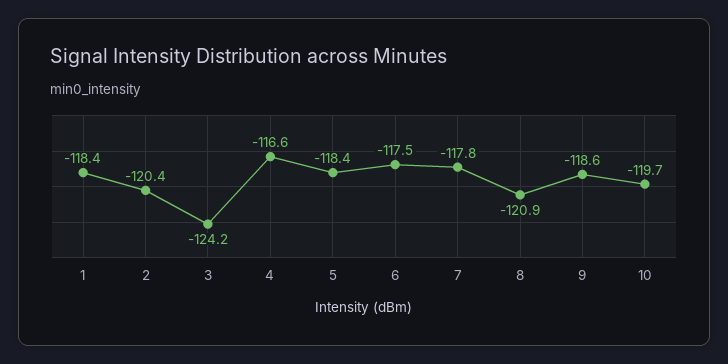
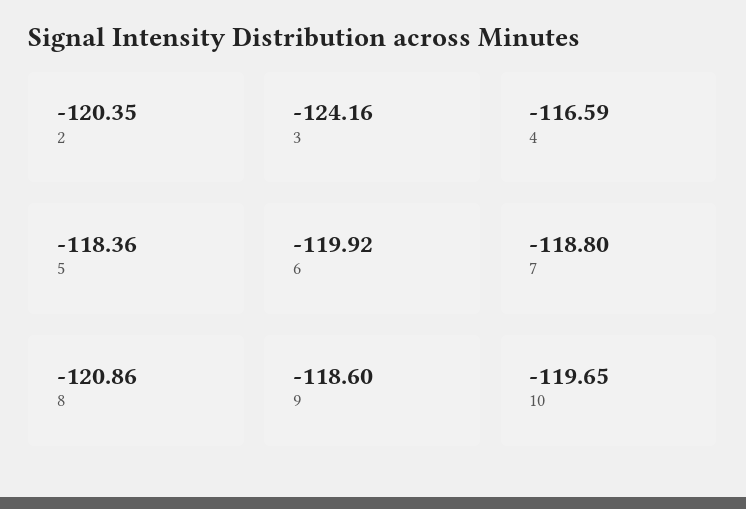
1: -118.4 -> none
6: -117.5 -> -119.92
7: -117.8 -> -118.8

